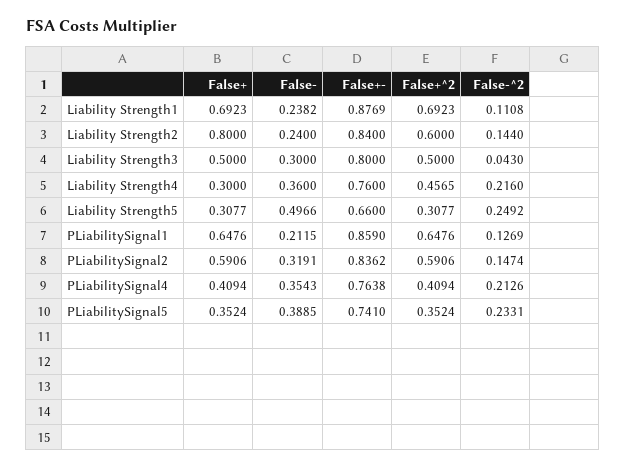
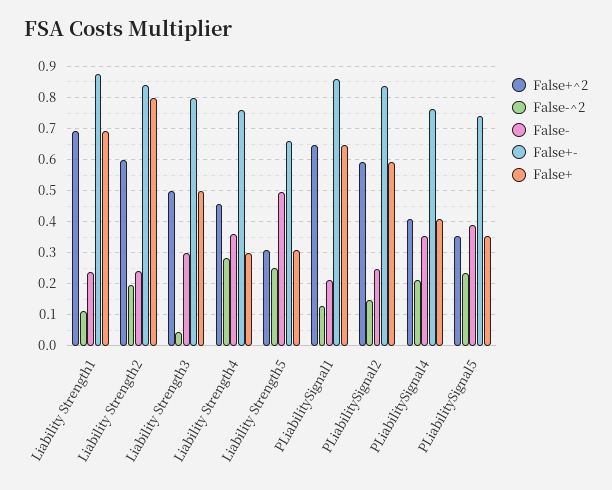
False-^2, Liability Strength2: 0.144 -> 0.2
False-^2, Liability Strength4: 0.216 -> 0.28
False-, PLiabilitySignal2: 0.3191 -> 0.24

